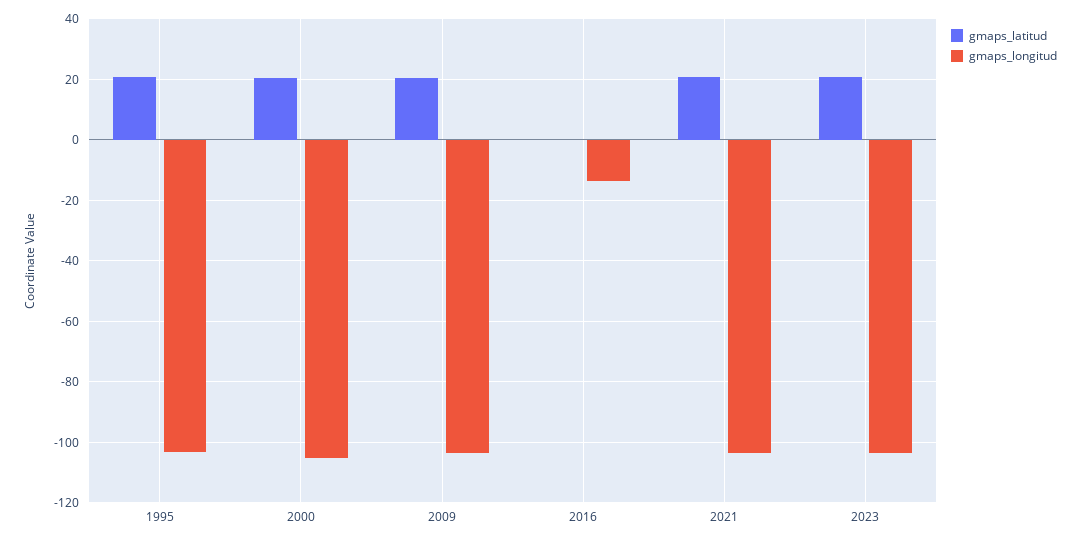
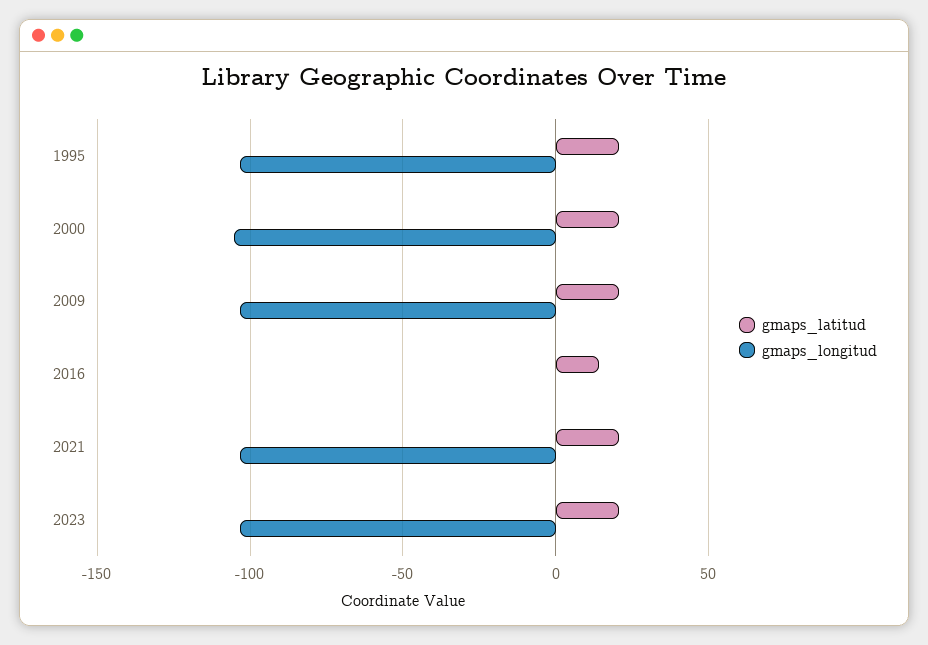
gmaps_latitud, 2016: 0 -> 15
gmaps_longitud, 2016: -14 -> 0

